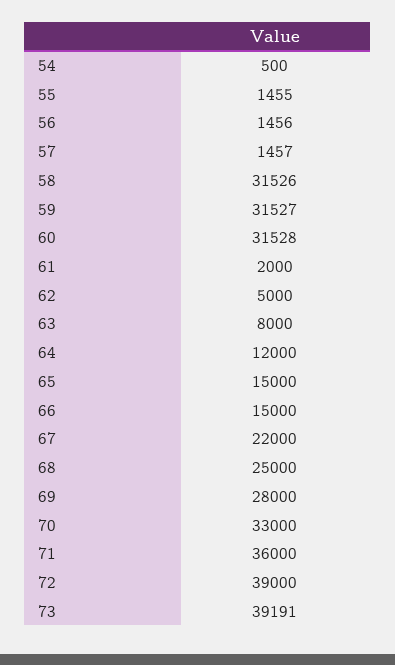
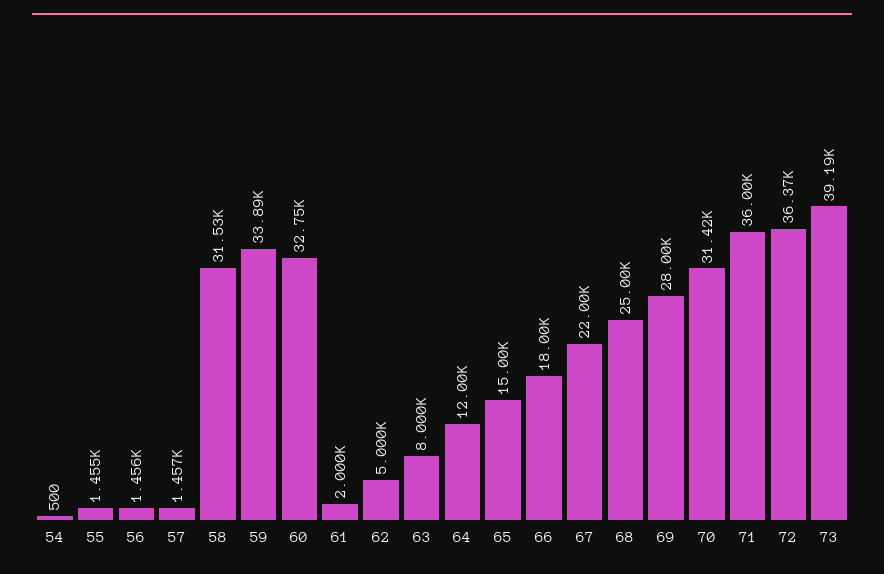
59: 31527 -> 33890
60: 31528 -> 32750
66: 15000 -> 18000
70: 33000 -> 31420
72: 39000 -> 36370

